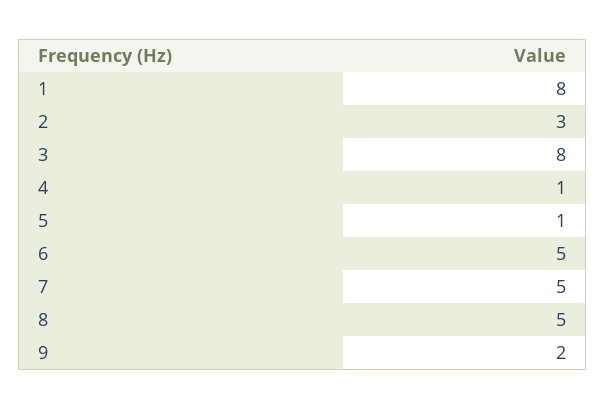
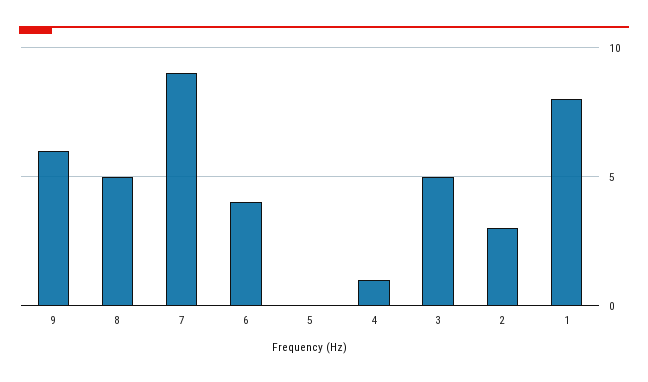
3: 8 -> 5
5: 1 -> 0
6: 5 -> 4
7: 5 -> 9
9: 2 -> 6

